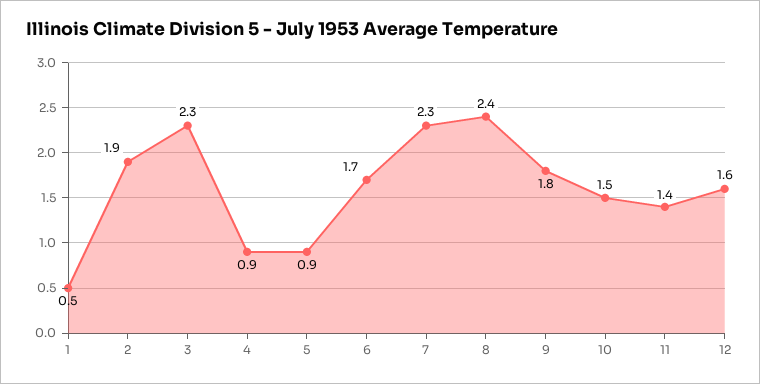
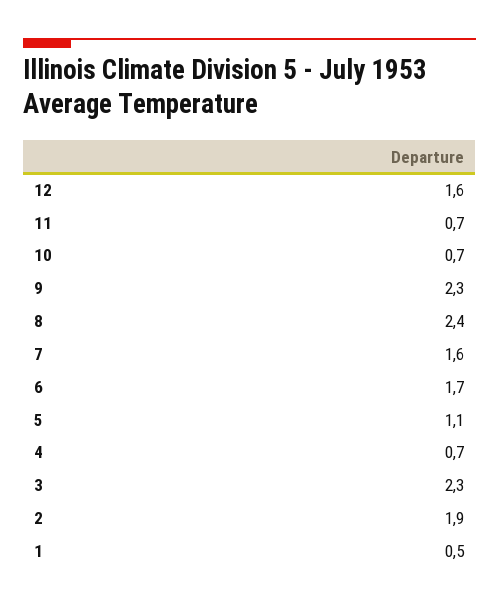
4: 0.9 -> 0.7
5: 0.9 -> 1.1
7: 2.3 -> 1.6
9: 1.8 -> 2.3
10: 1.5 -> 0.7
11: 1.4 -> 0.7

